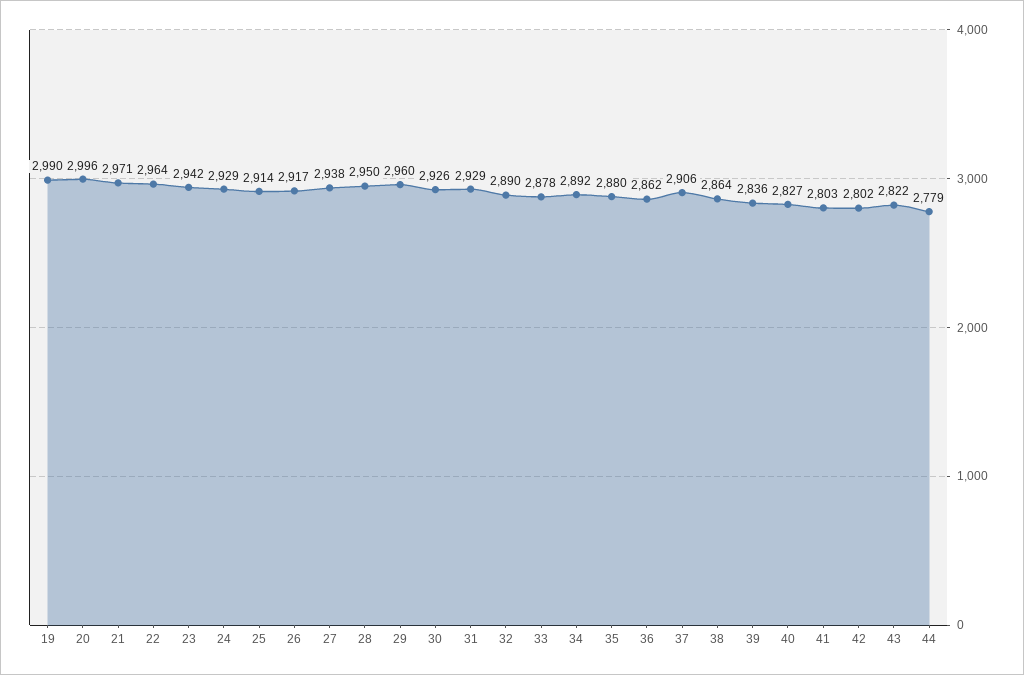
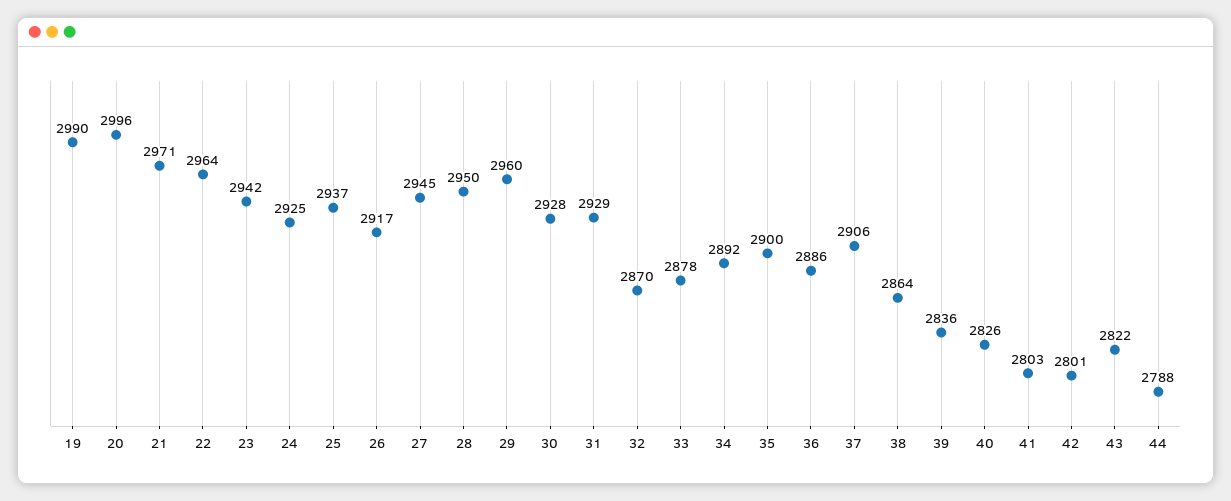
24: 2929 -> 2925
25: 2914 -> 2937
27: 2938 -> 2945
30: 2926 -> 2928
32: 2890 -> 2870
35: 2880 -> 2900
36: 2862 -> 2886
40: 2827 -> 2826
42: 2802 -> 2801
44: 2779 -> 2788

